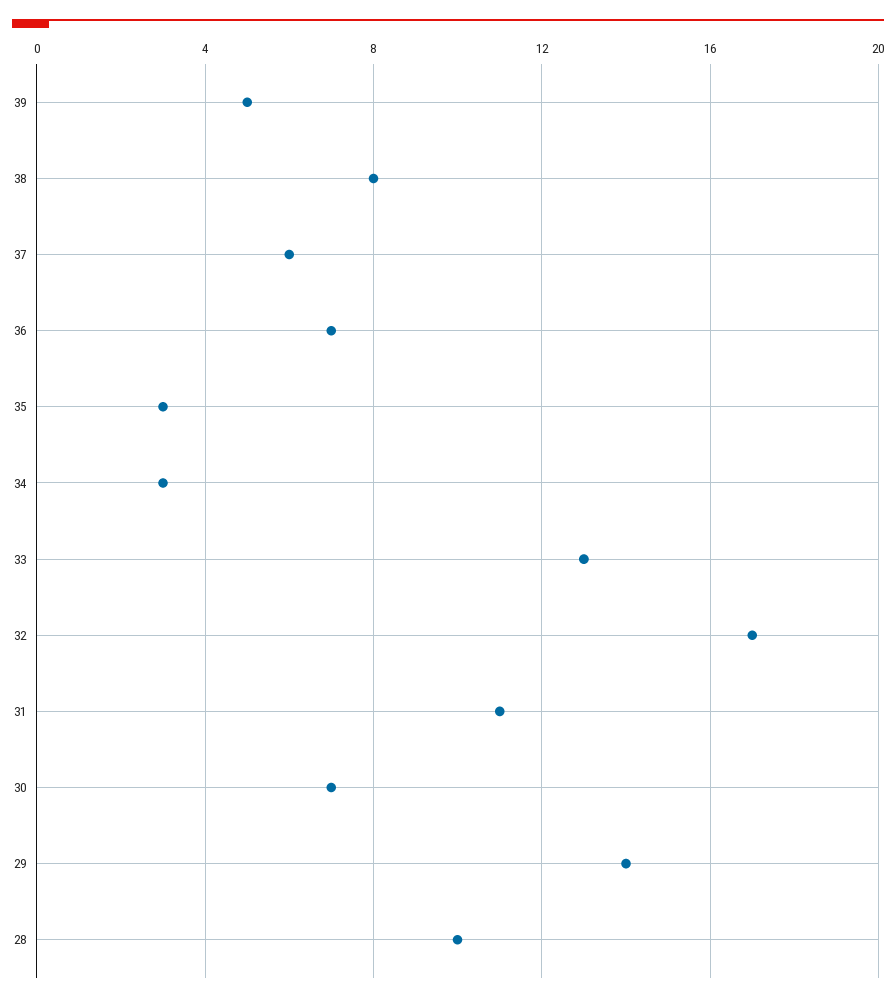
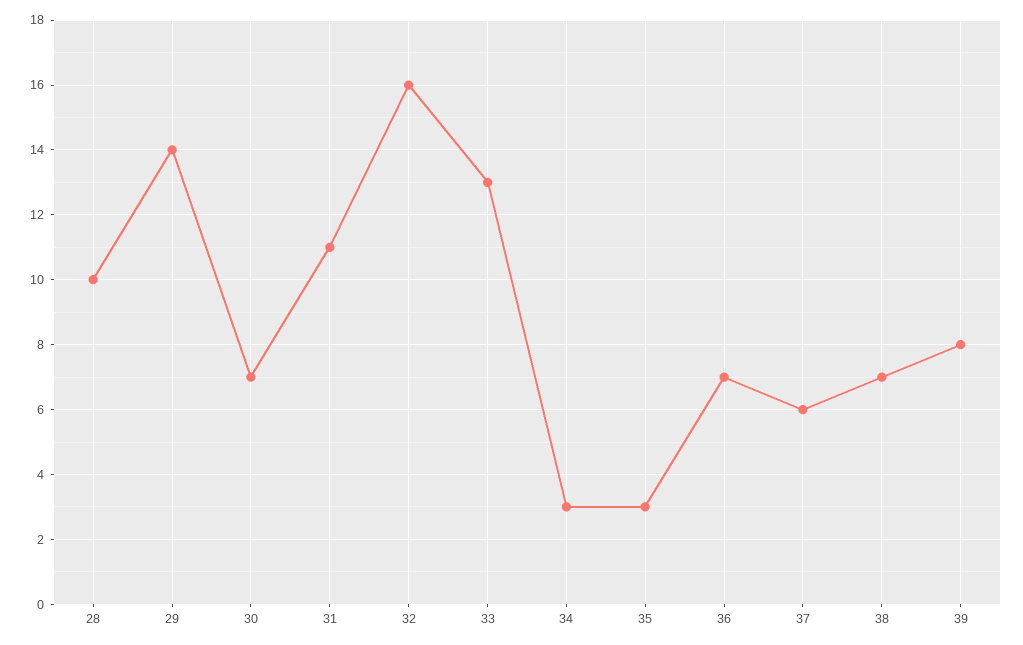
39: 5 -> 8
38: 8 -> 7
32: 17 -> 16

